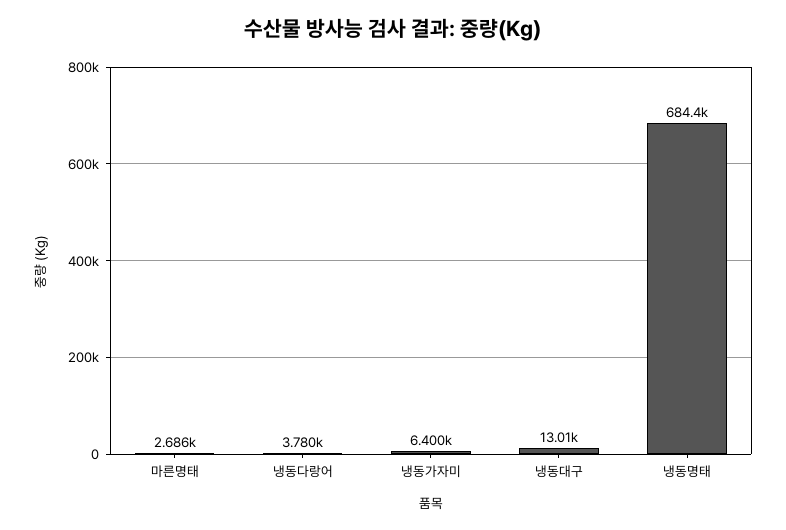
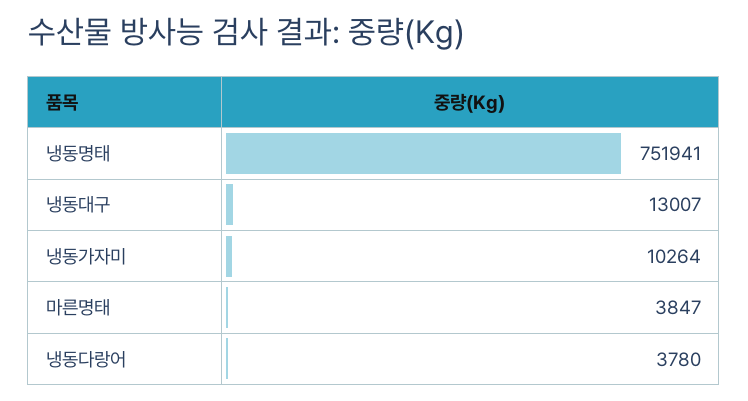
마른명태: 2686 -> 3847
냉동가자미: 6400 -> 10264
냉동명태: 684400 -> 751941

